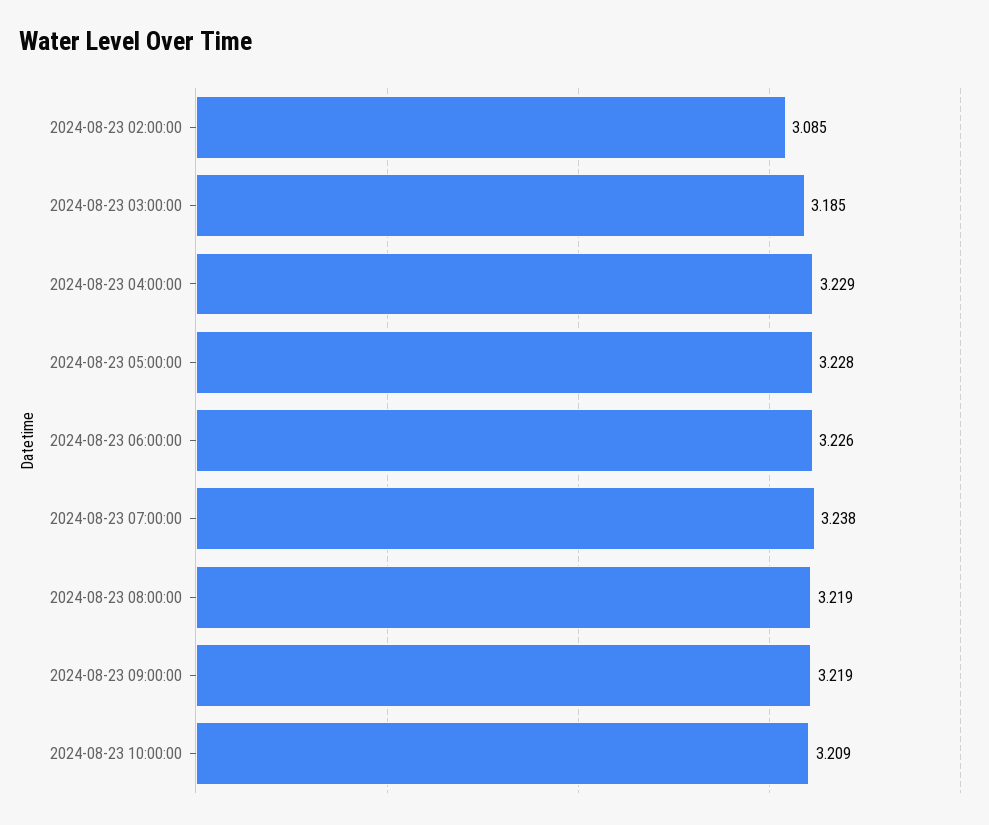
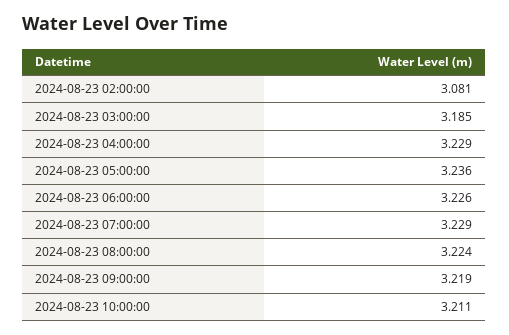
2024-08-23 02:00:00: 3.085 -> 3.081
2024-08-23 05:00:00: 3.228 -> 3.236
2024-08-23 07:00:00: 3.238 -> 3.229
2024-08-23 08:00:00: 3.219 -> 3.224
2024-08-23 10:00:00: 3.209 -> 3.211

